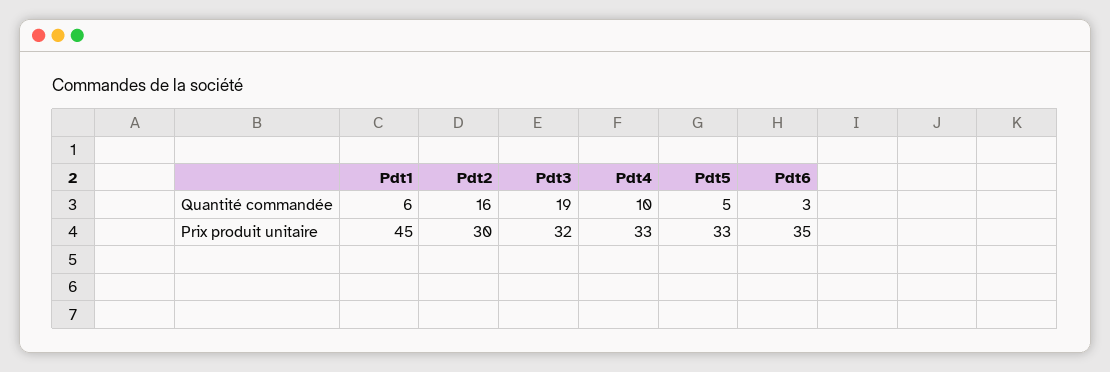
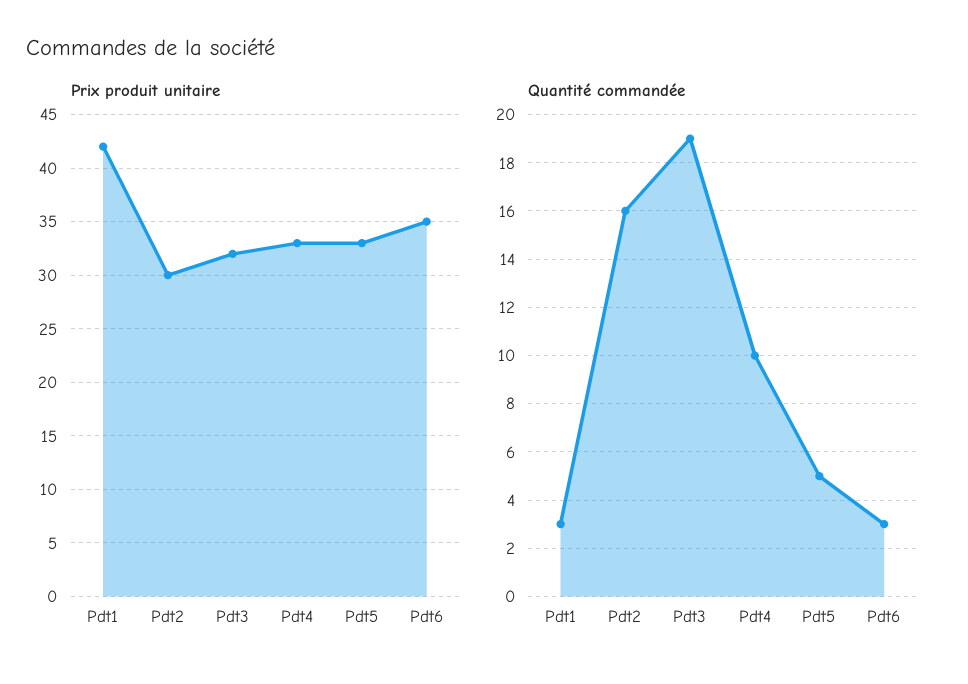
Quantité commandée, Pdt1: 6 -> 3
Prix produit unitaire, Pdt1: 45 -> 42

